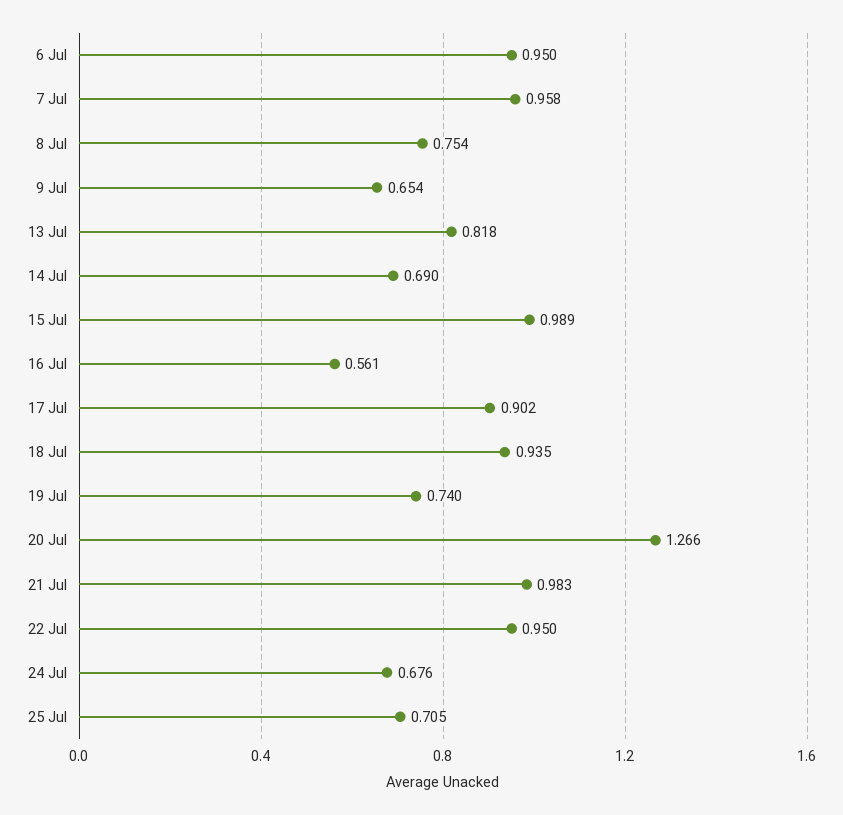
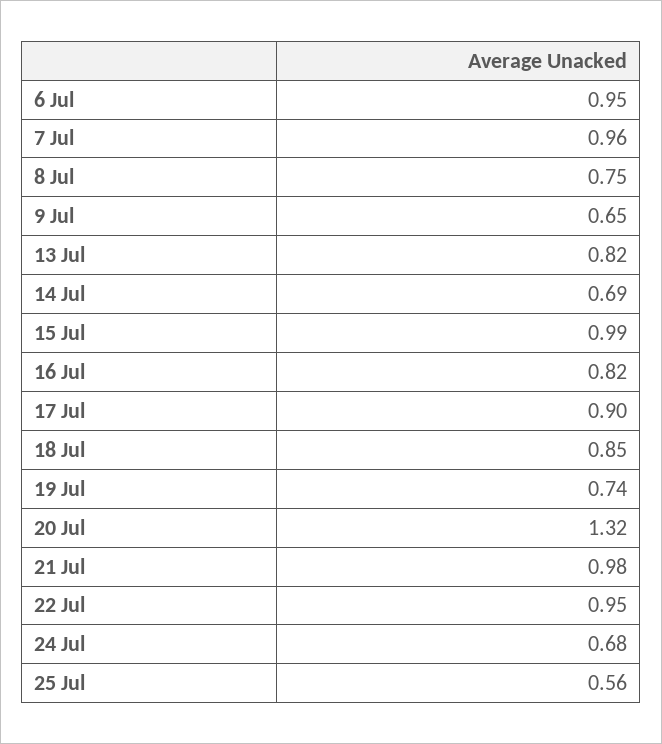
16 Jul: 0.561 -> 0.82
18 Jul: 0.935 -> 0.85
20 Jul: 1.266 -> 1.32
25 Jul: 0.705 -> 0.56

